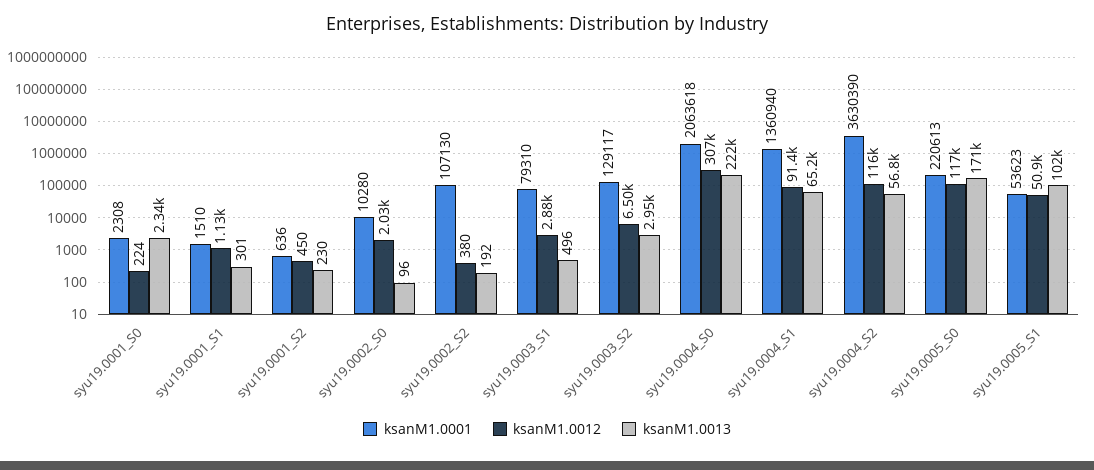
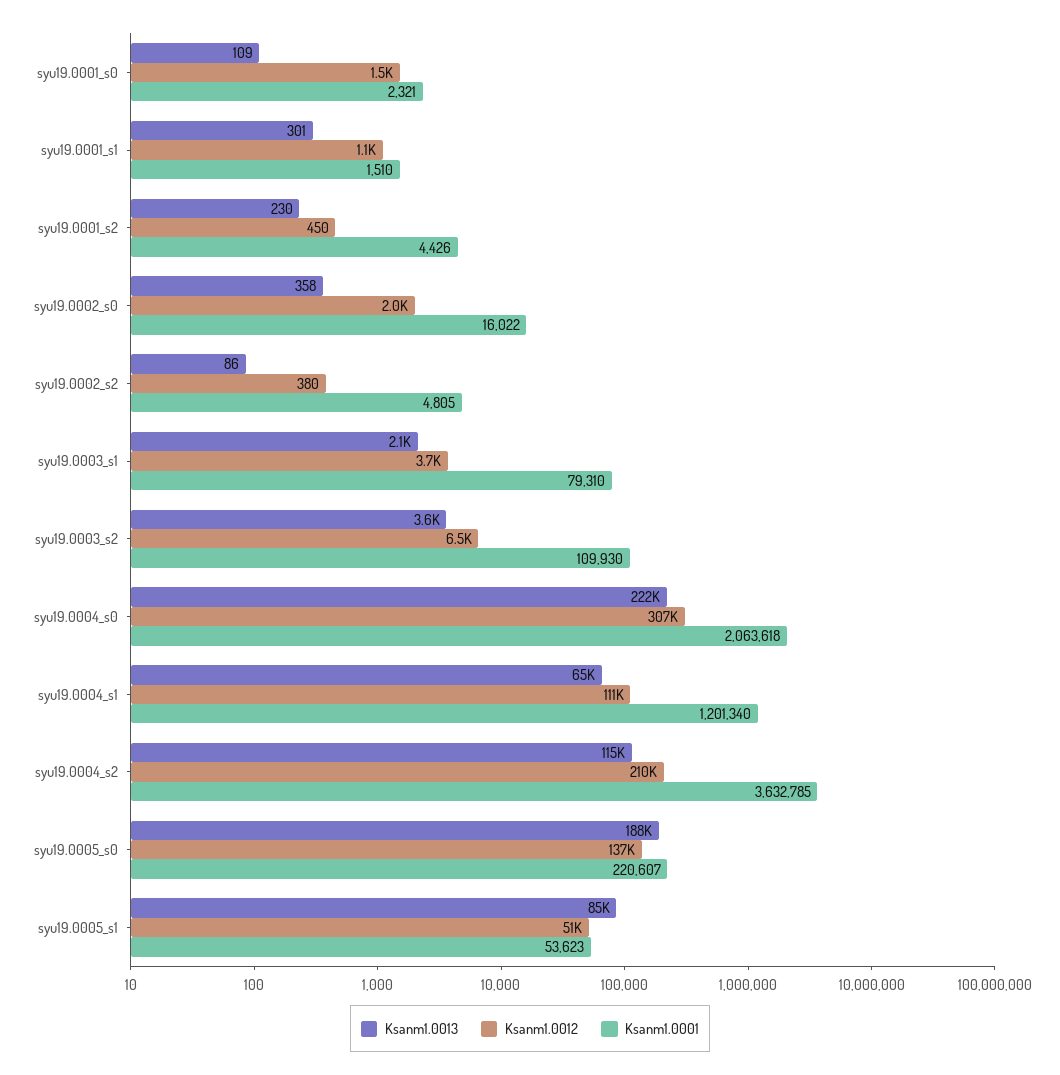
ksanM1.0001, syu19.0001_S0: 2308 -> 2321
ksanM1.0012, syu19.0001_S0: 224 -> 1500
ksanM1.0013, syu19.0001_S0: 2340 -> 109
ksanM1.0001, syu19.0001_S2: 636 -> 4426
ksanM1.0001, syu19.0002_S0: 10280 -> 16022
ksanM1.0013, syu19.0002_S0: 96 -> 358
ksanM1.0001, syu19.0002_S2: 107130 -> 4805
ksanM1.0013, syu19.0002_S2: 192 -> 86
ksanM1.0012, syu19.0003_S1: 2880 -> 3700
ksanM1.0013, syu19.0003_S1: 496 -> 2100
ksanM1.0001, syu19.0003_S2: 129117 -> 109930
ksanM1.0013, syu19.0003_S2: 2950 -> 3600
ksanM1.0001, syu19.0004_S1: 1360940 -> 1201340
ksanM1.0012, syu19.0004_S1: 91400 -> 111000
ksanM1.0001, syu19.0004_S2: 3630390 -> 3632785
ksanM1.0012, syu19.0004_S2: 116000 -> 210000
ksanM1.0013, syu19.0004_S2: 56800 -> 115000
ksanM1.0001, syu19.0005_S0: 220613 -> 220607
ksanM1.0012, syu19.0005_S0: 117000 -> 137000
ksanM1.0013, syu19.0005_S0: 171000 -> 188000
ksanM1.0013, syu19.0005_S1: 102000 -> 85000

